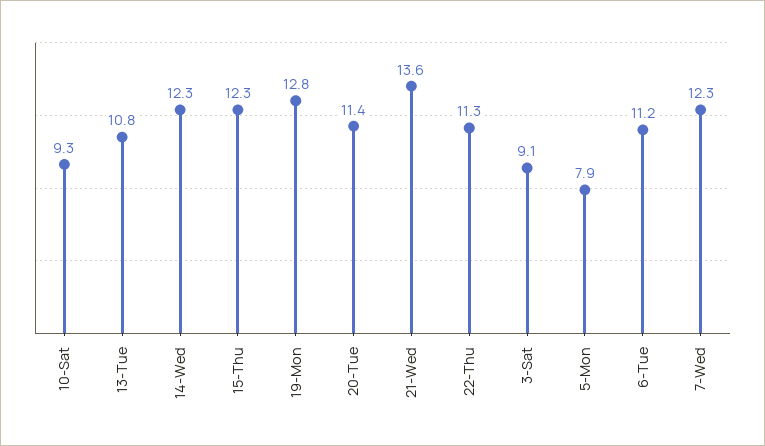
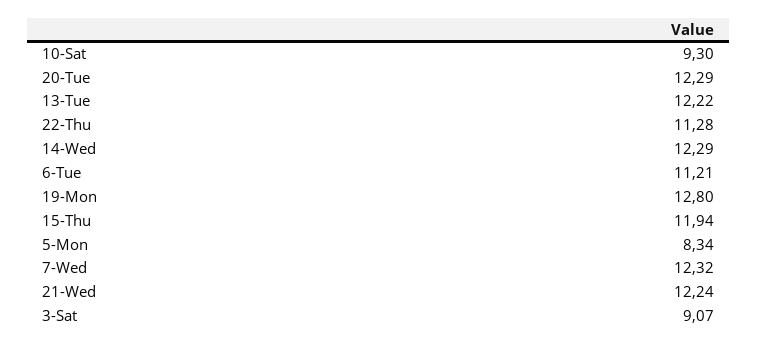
13-Tue: 10.8 -> 12.22
15-Thu: 12.3 -> 11.94
20-Tue: 11.4 -> 12.29
21-Wed: 13.6 -> 12.24
5-Mon: 7.9 -> 8.34

